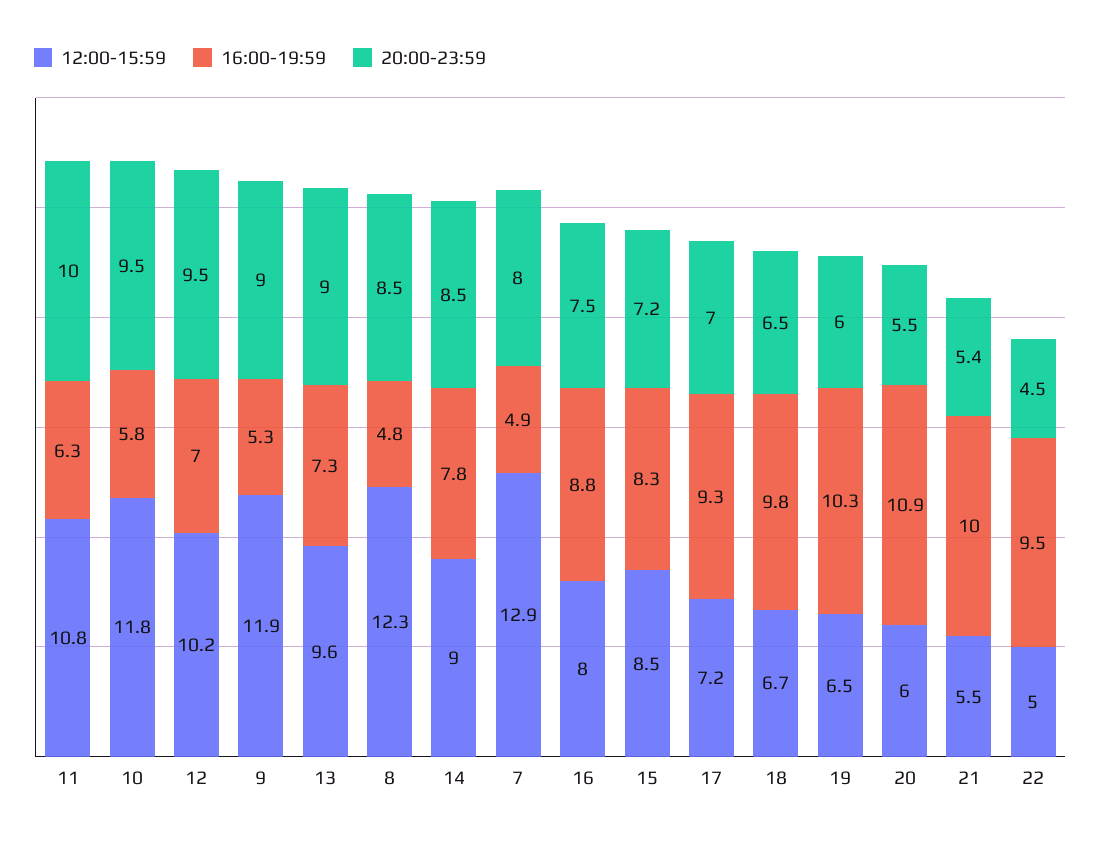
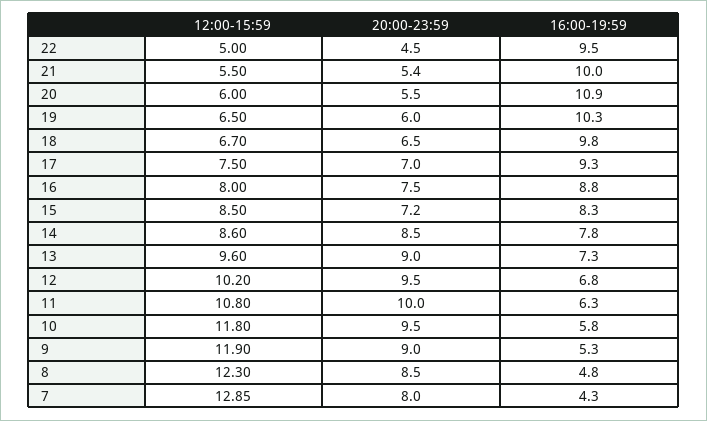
16:00-19:59, 12: 7 -> 6.8
12:00-15:59, 14: 9 -> 8.6
16:00-19:59, 7: 4.9 -> 4.3
12:00-15:59, 17: 7.2 -> 7.5

